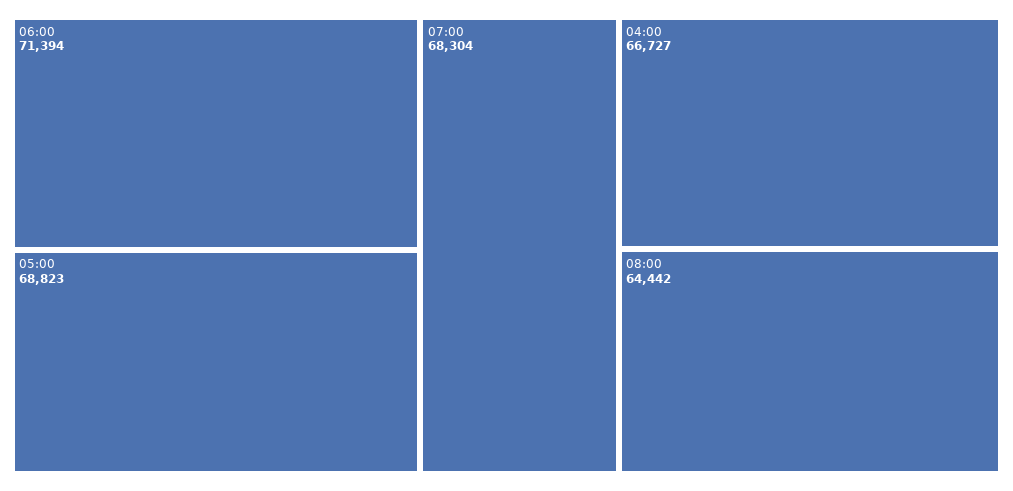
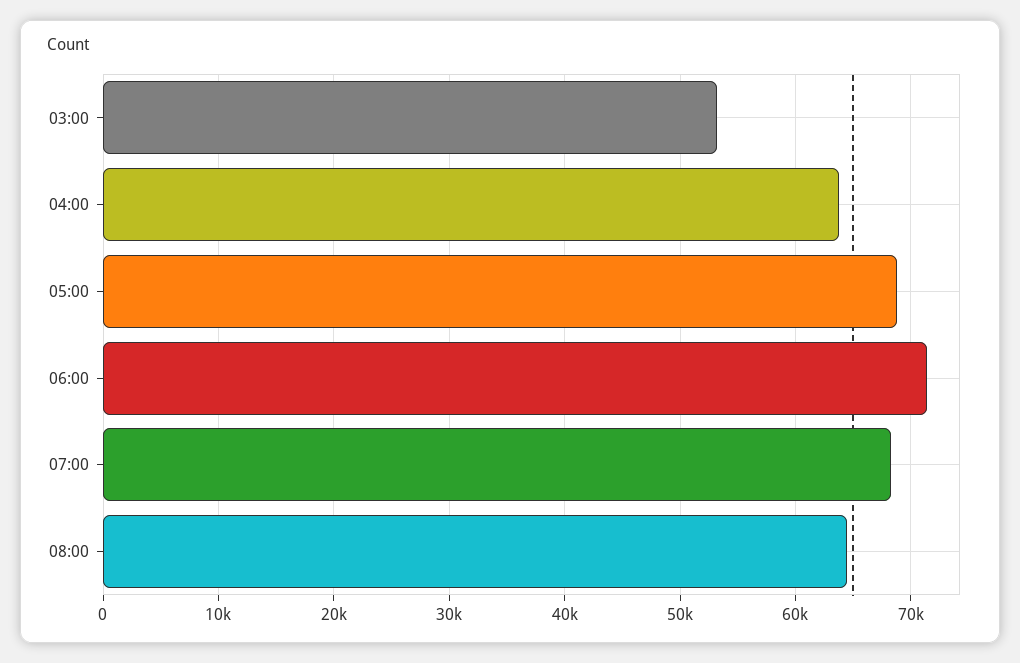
04:00: 66727 -> 64000
03:00: none -> 53000

